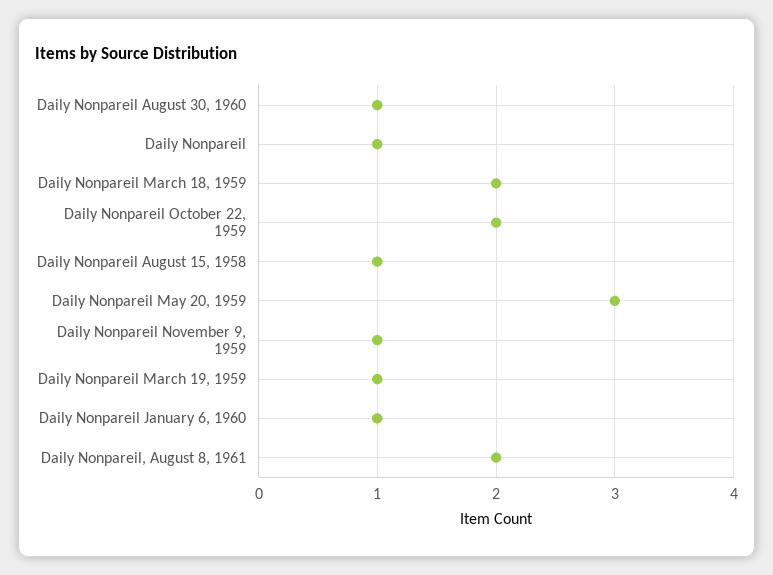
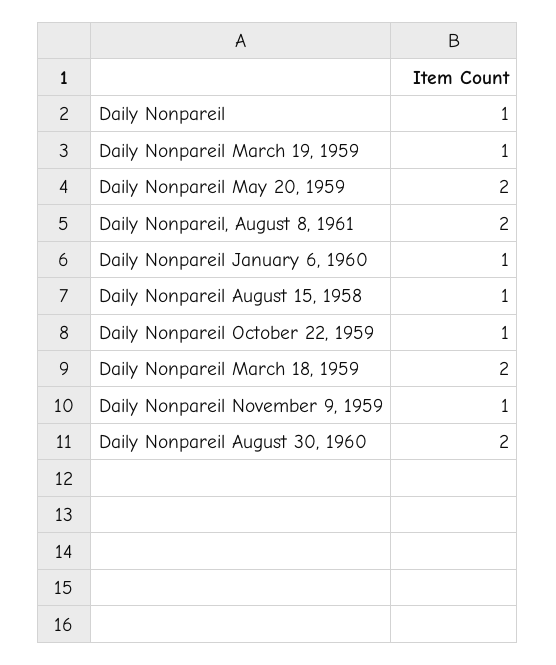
Daily Nonpareil August 30, 1960: 1 -> 2
Daily Nonpareil October 22, 1959: 2 -> 1
Daily Nonpareil May 20, 1959: 3 -> 2

